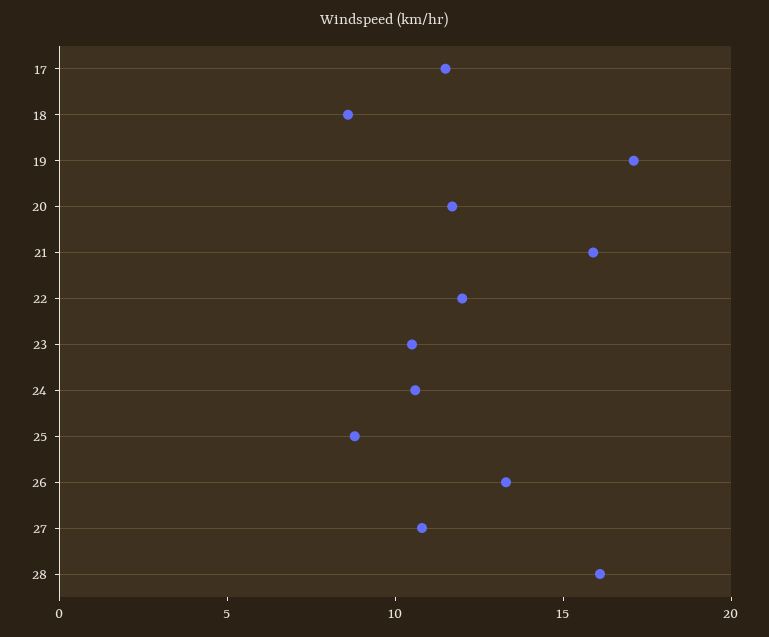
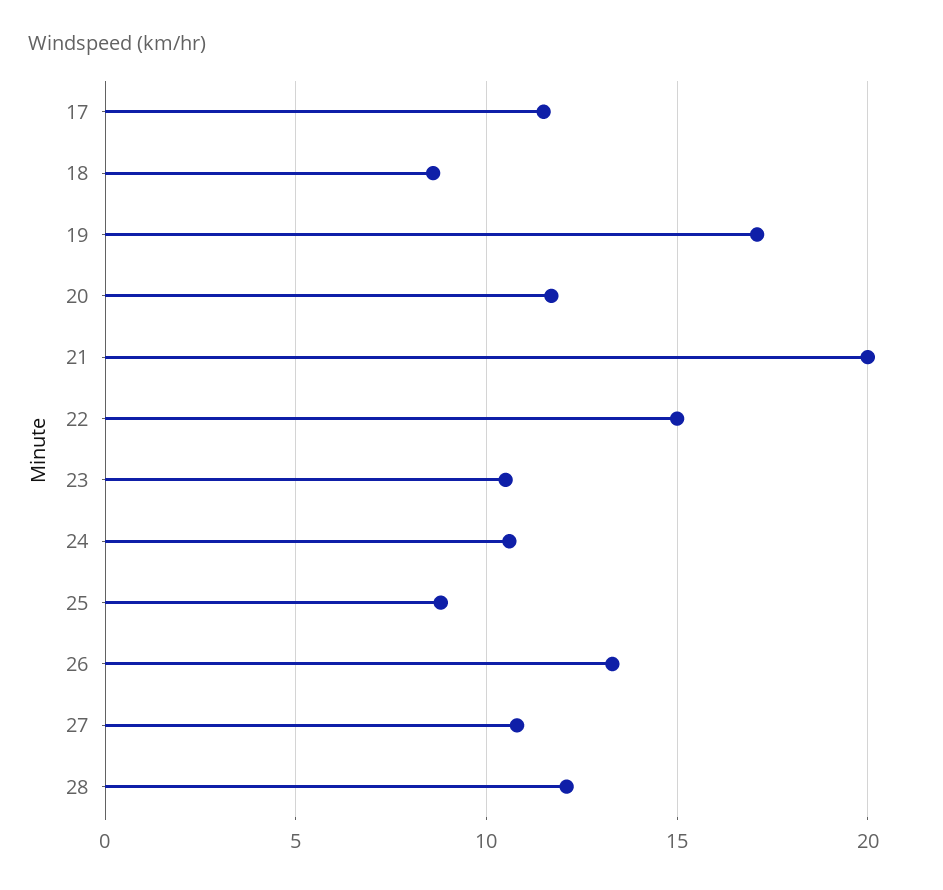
21: 16 -> 20
22: 12 -> 15
28: 16 -> 12

